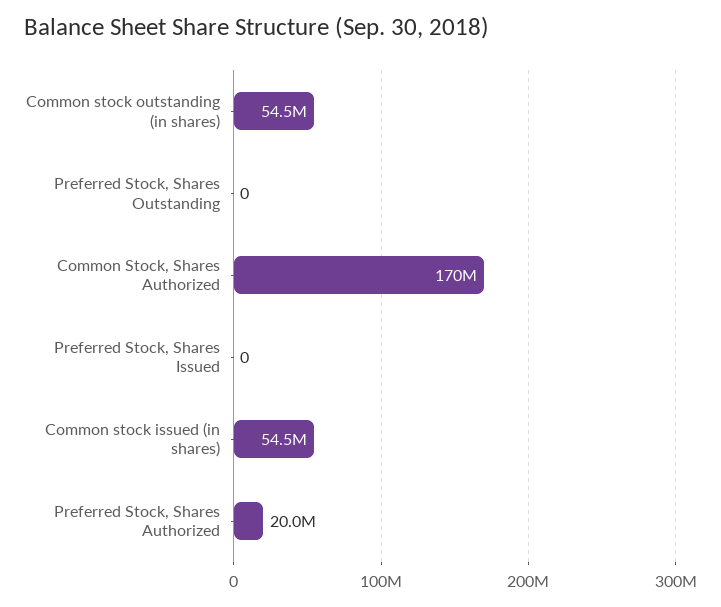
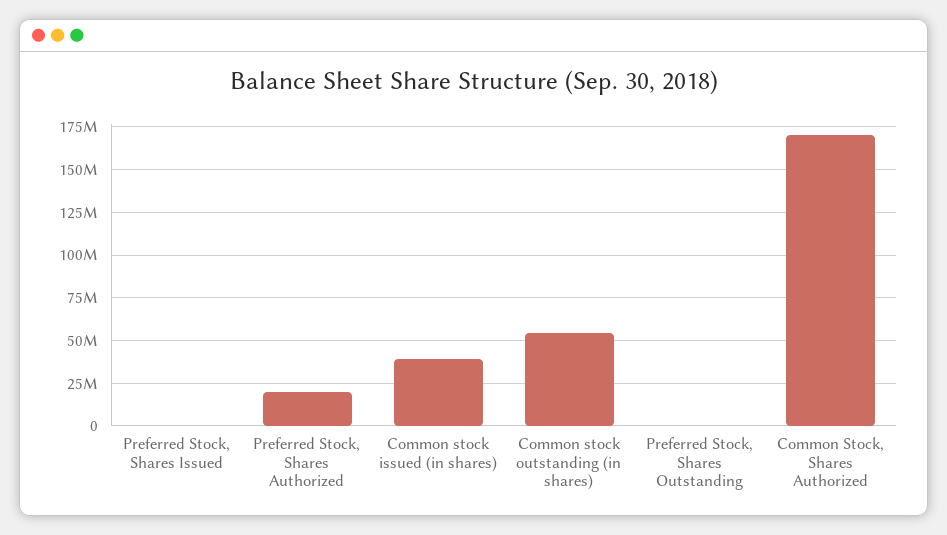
Common stock issued (in shares): 54500000 -> 40000000

